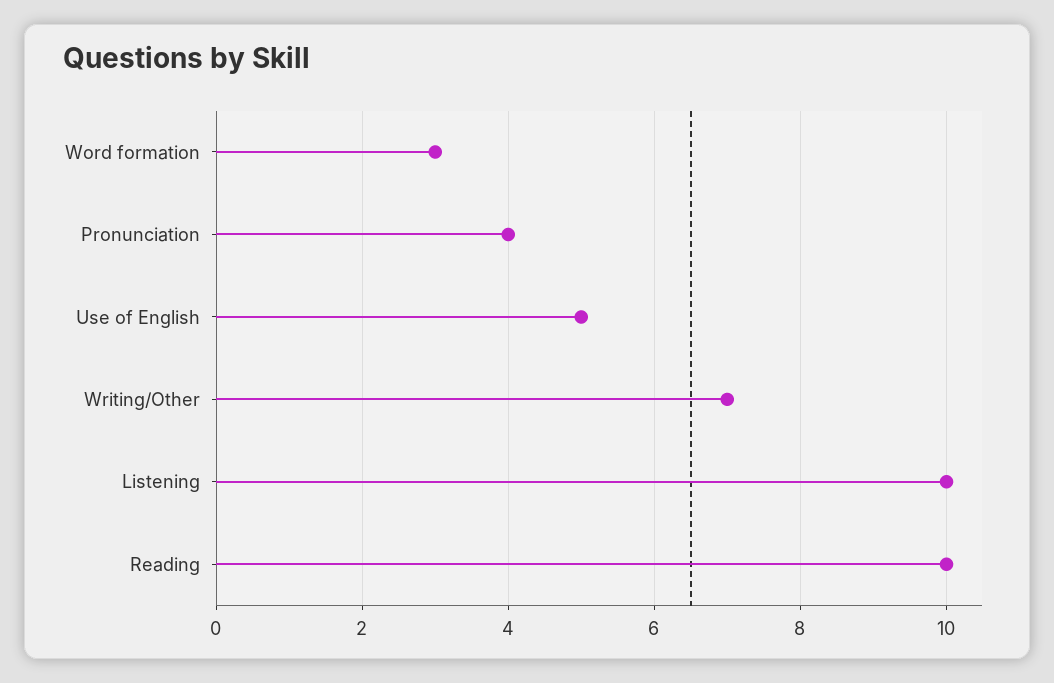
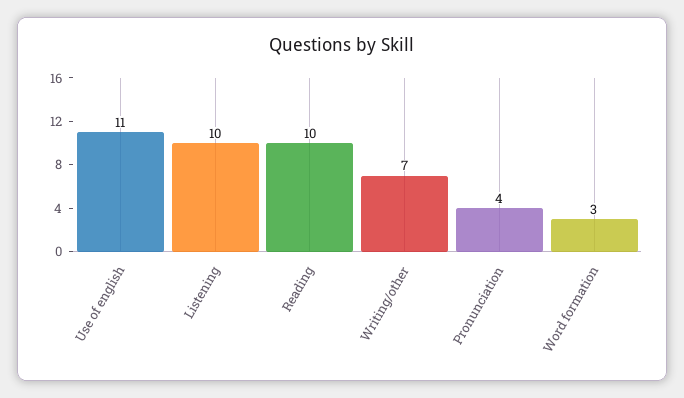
Use of English: 5 -> 11

